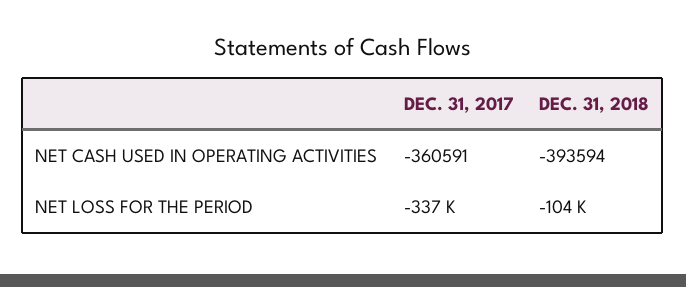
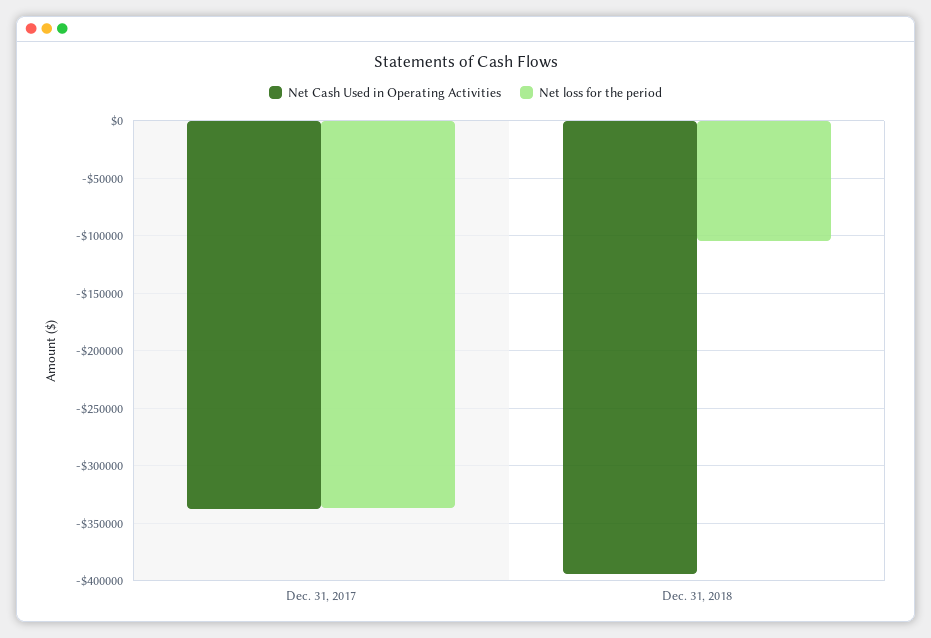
NET CASH USED IN OPERATING ACTIVITIES, DEC. 31, 2017: -360591 -> -340000

